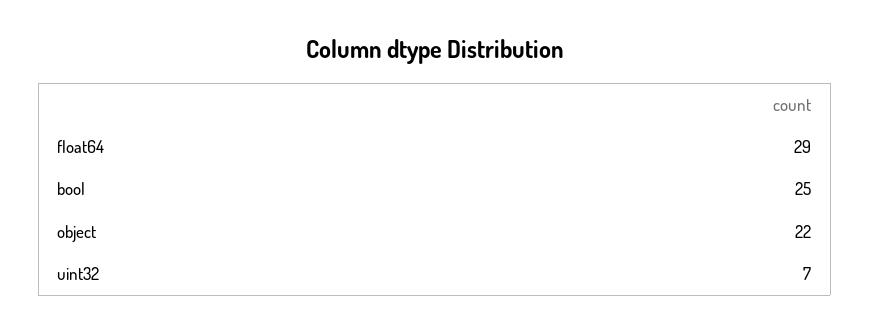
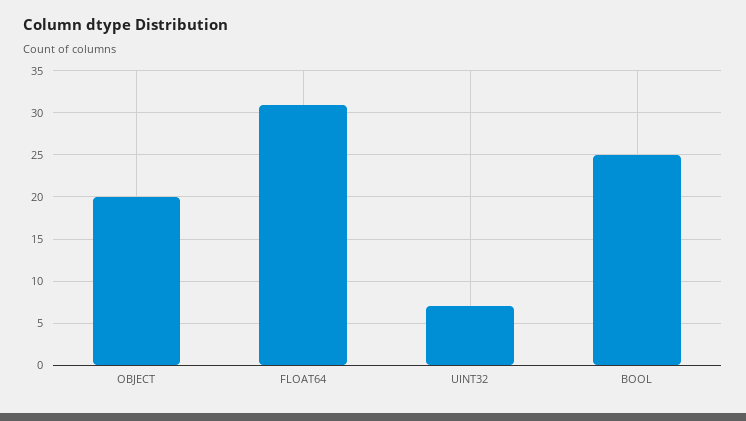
float64: 29 -> 31
object: 22 -> 20

